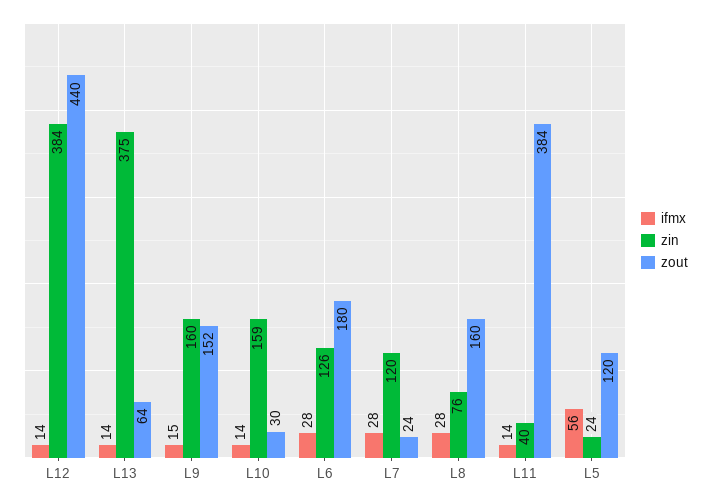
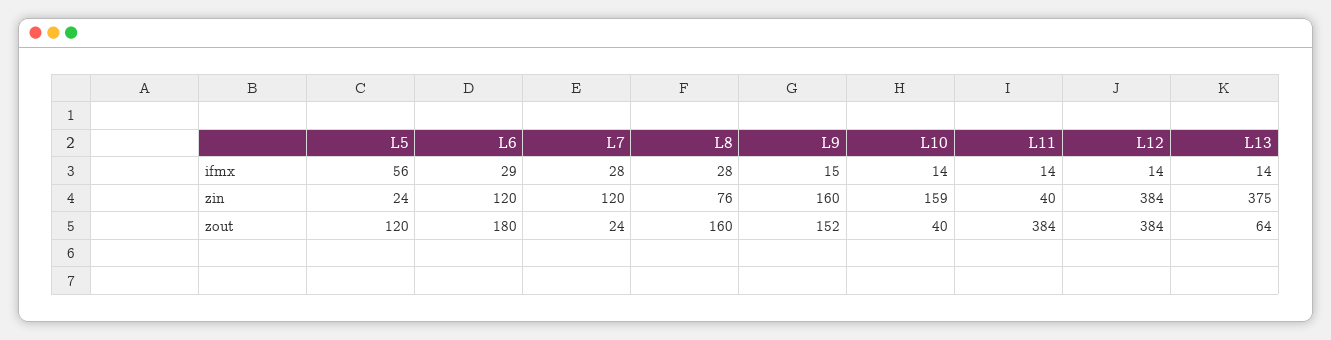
zout, L12: 440 -> 384
zout, L10: 30 -> 40
ifmx, L6: 28 -> 29
zin, L6: 126 -> 120

